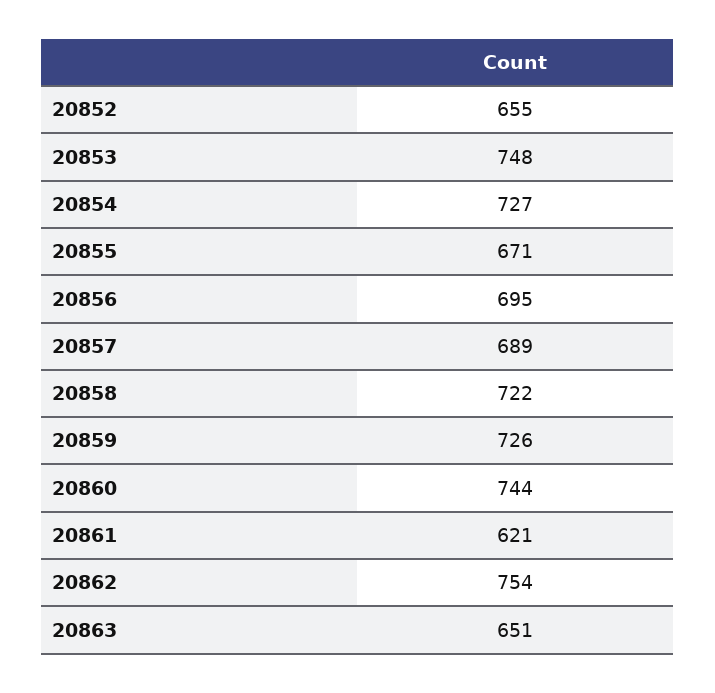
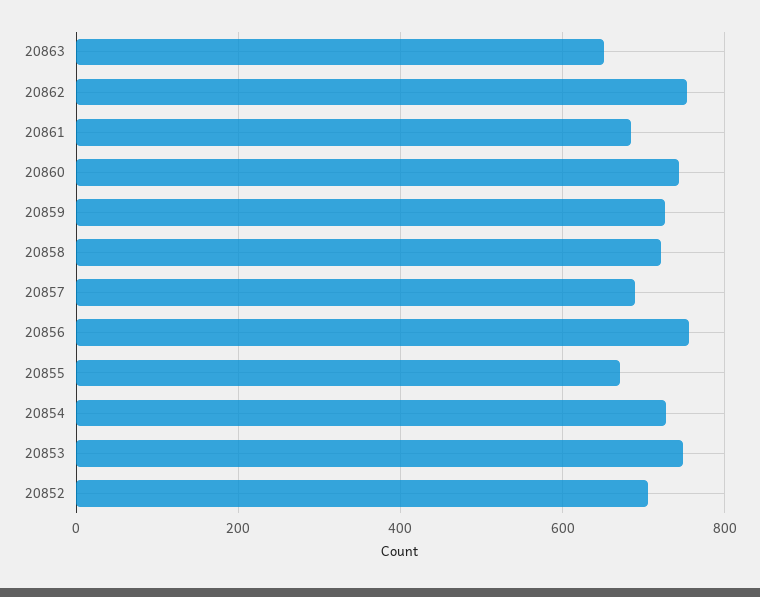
20852: 655 -> 700
20856: 695 -> 760
20861: 621 -> 680

